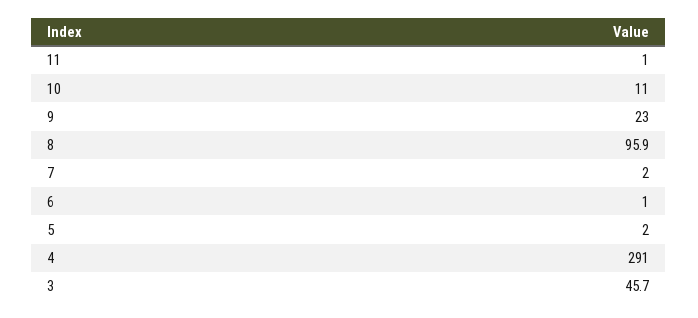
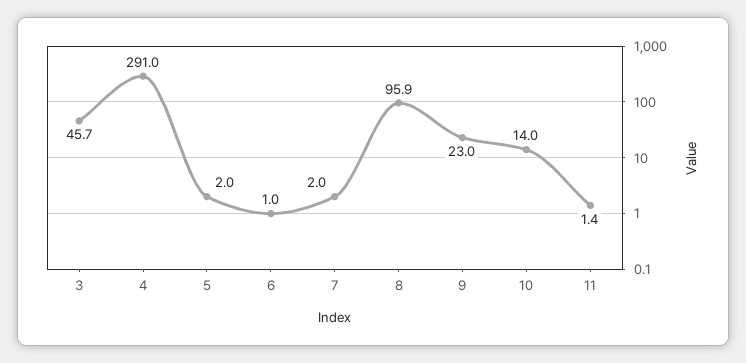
11: 1 -> 1.4
10: 11 -> 14

